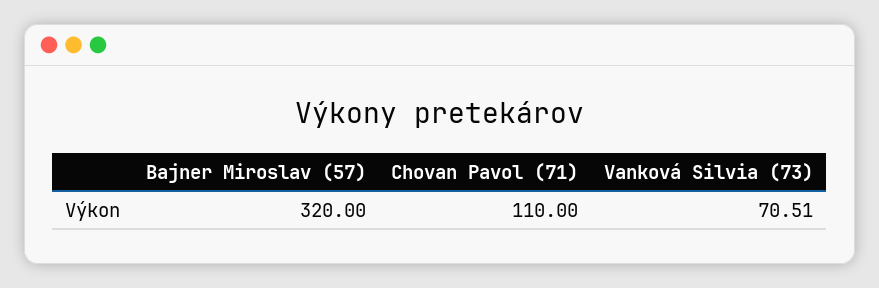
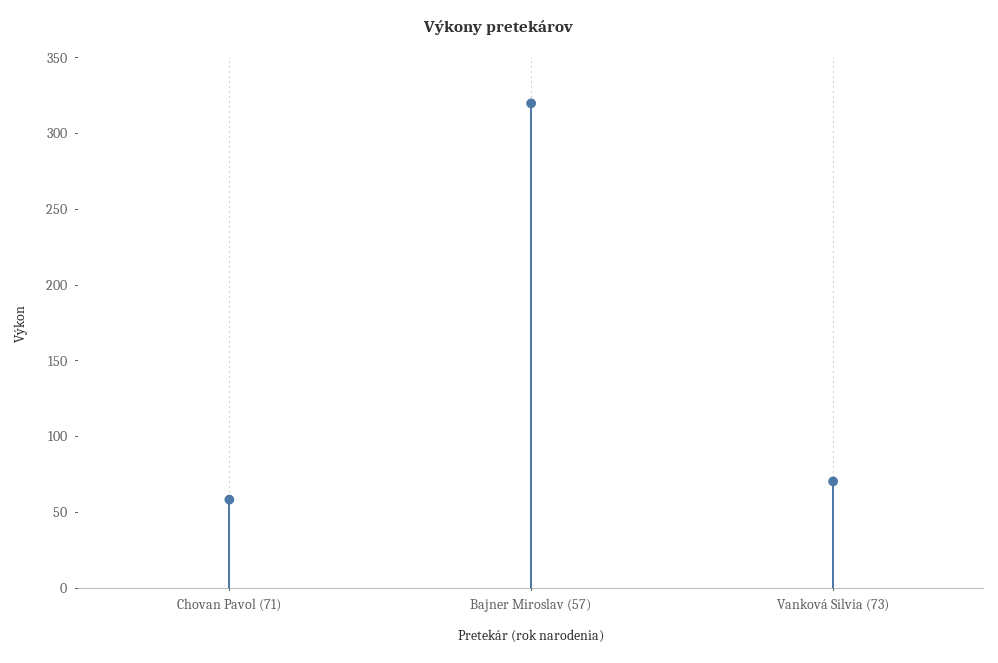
Chovan Pavol (71): 110 -> 60

